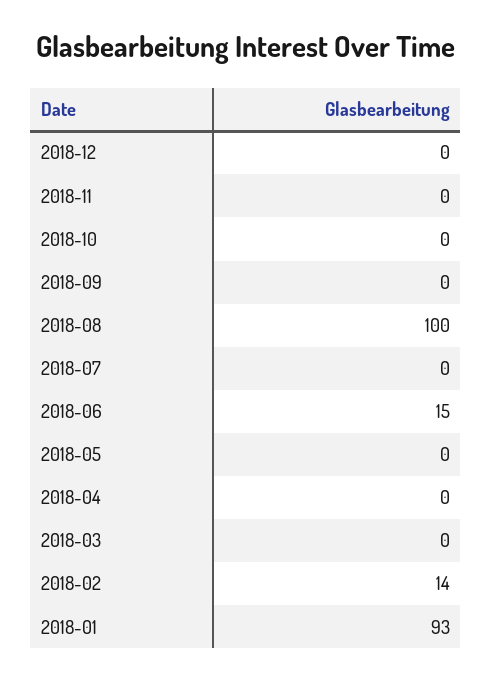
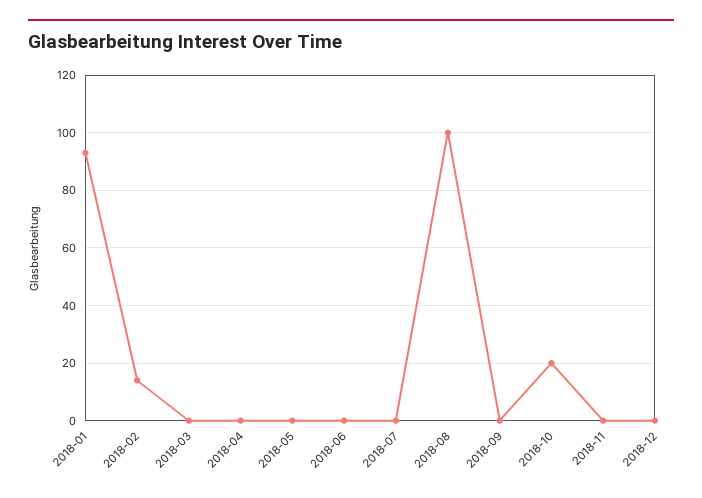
2018-10: 0 -> 20
2018-06: 15 -> 0

